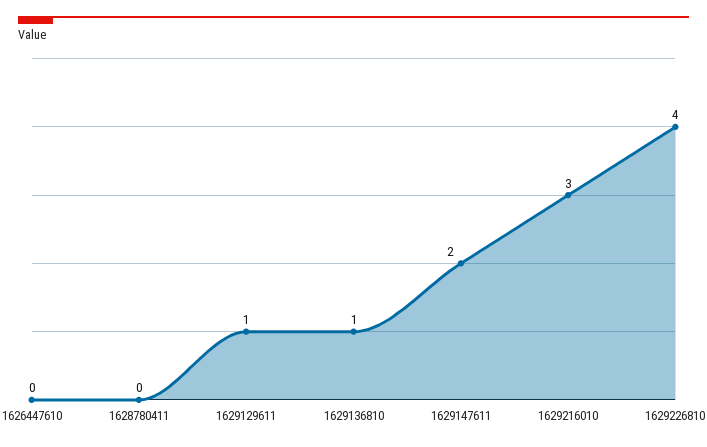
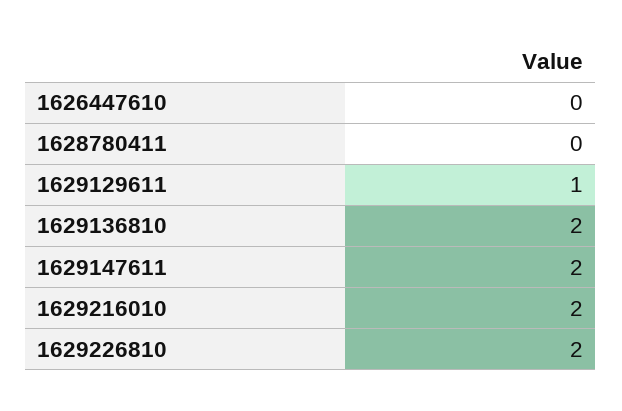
1629136810: 1 -> 2
1629216010: 3 -> 2
1629226810: 4 -> 2

